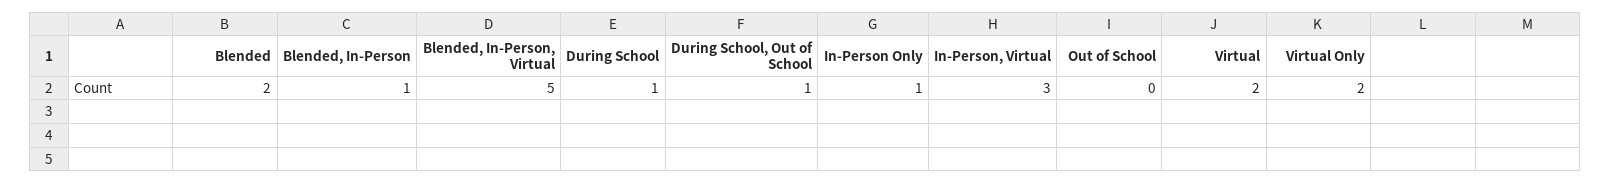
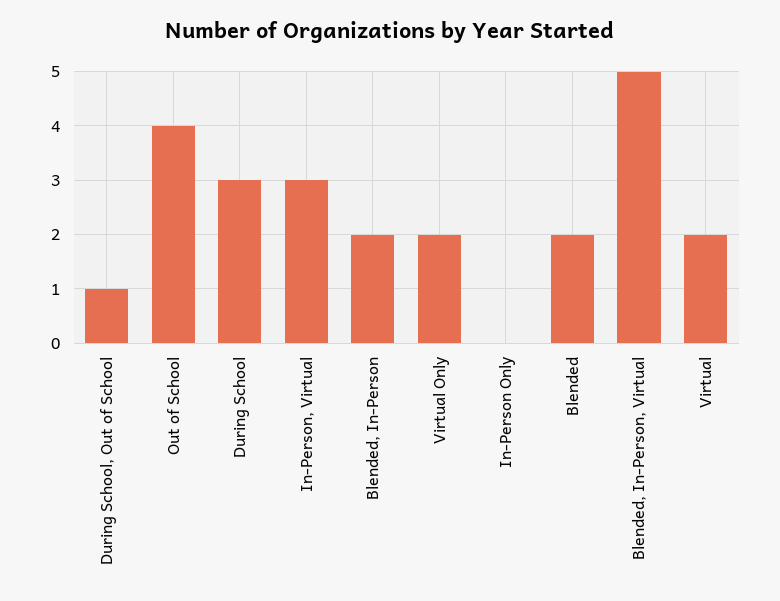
Blended, In-Person: 1 -> 2
During School: 1 -> 3
In-Person Only: 1 -> 0
Out of School: 0 -> 4

